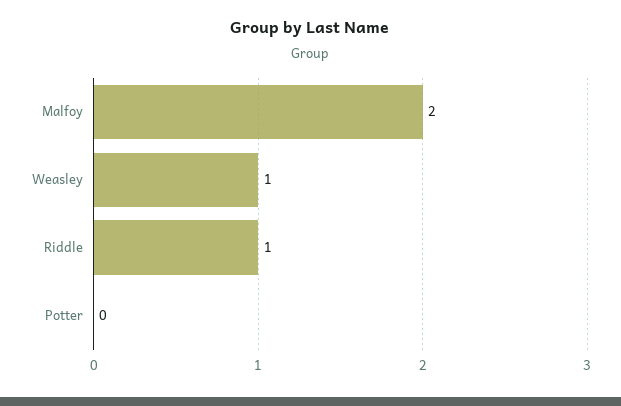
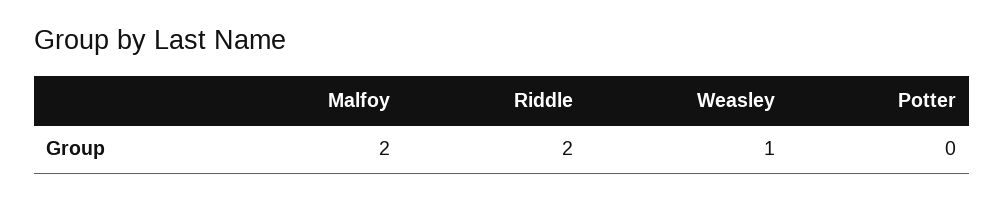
Riddle: 1 -> 2

